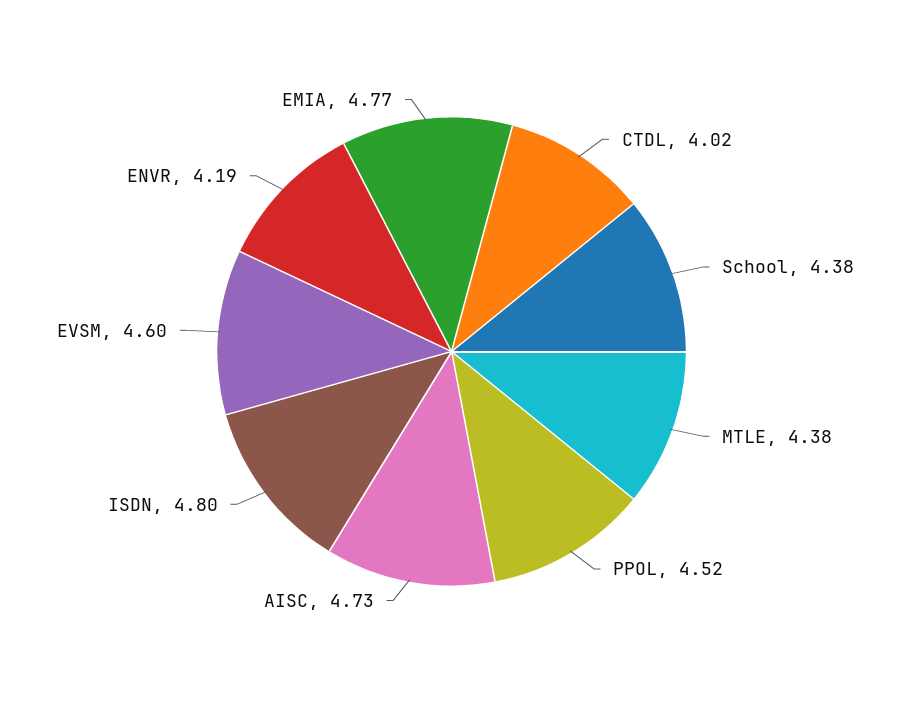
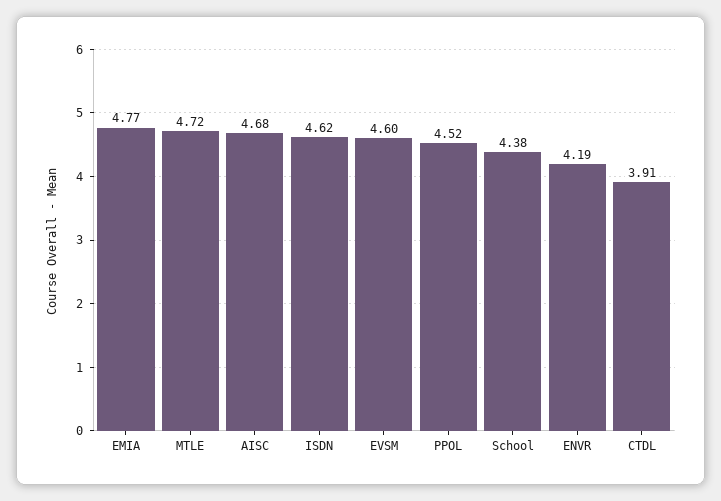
CTDL: 4.02 -> 3.91
MTLE: 4.38 -> 4.72
AISC: 4.73 -> 4.68
ISDN: 4.8 -> 4.62

